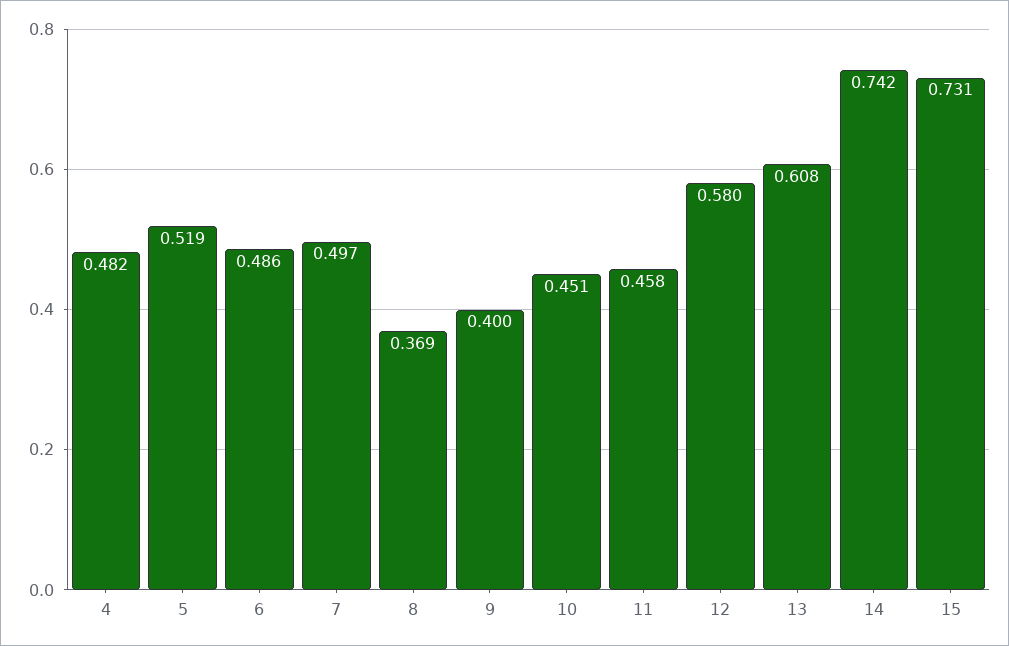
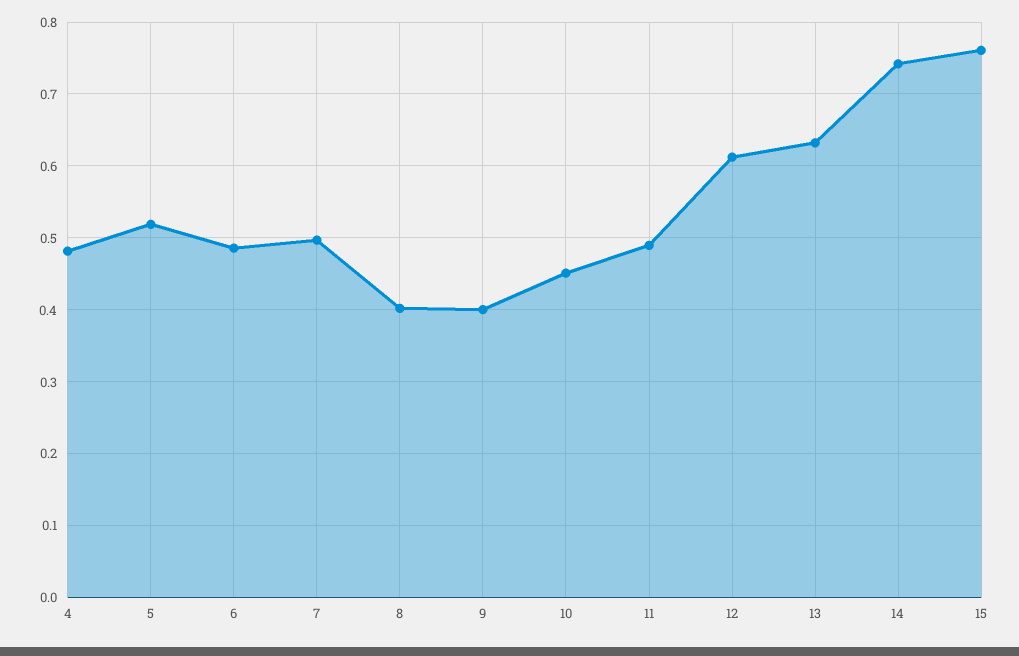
8: 0.369 -> 0.4
11: 0.458 -> 0.49
12: 0.58 -> 0.61
13: 0.608 -> 0.63
15: 0.731 -> 0.76

